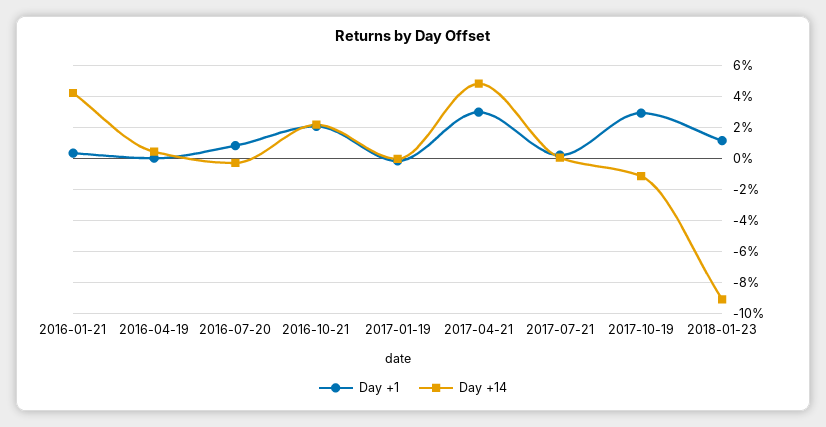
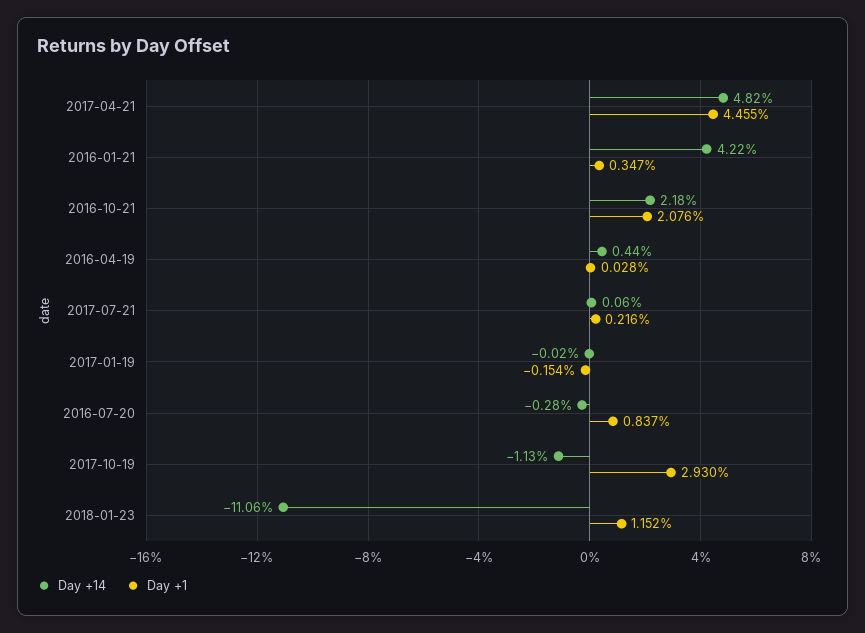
Day +1, 2017-04-21: 3 -> 4.455
Day +14, 2018-01-23: -9 -> -11.06

